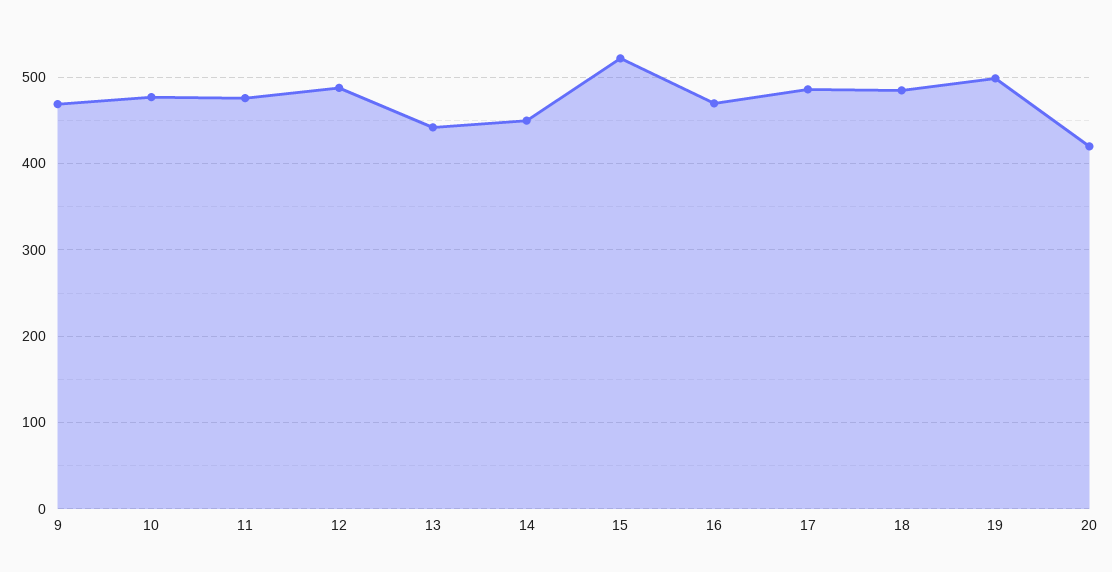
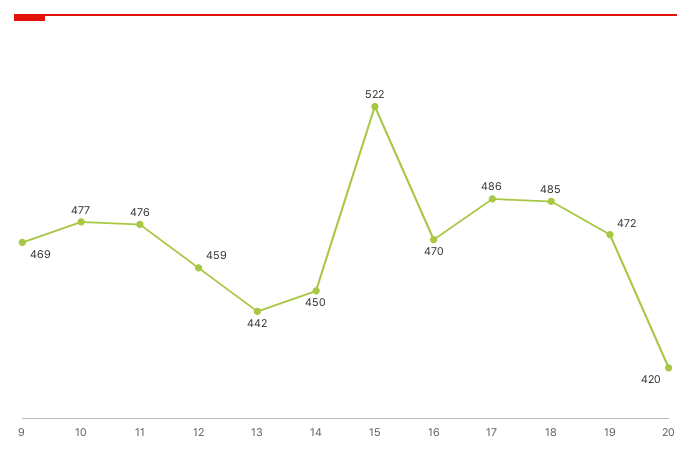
12: 490 -> 459
19: 500 -> 472

